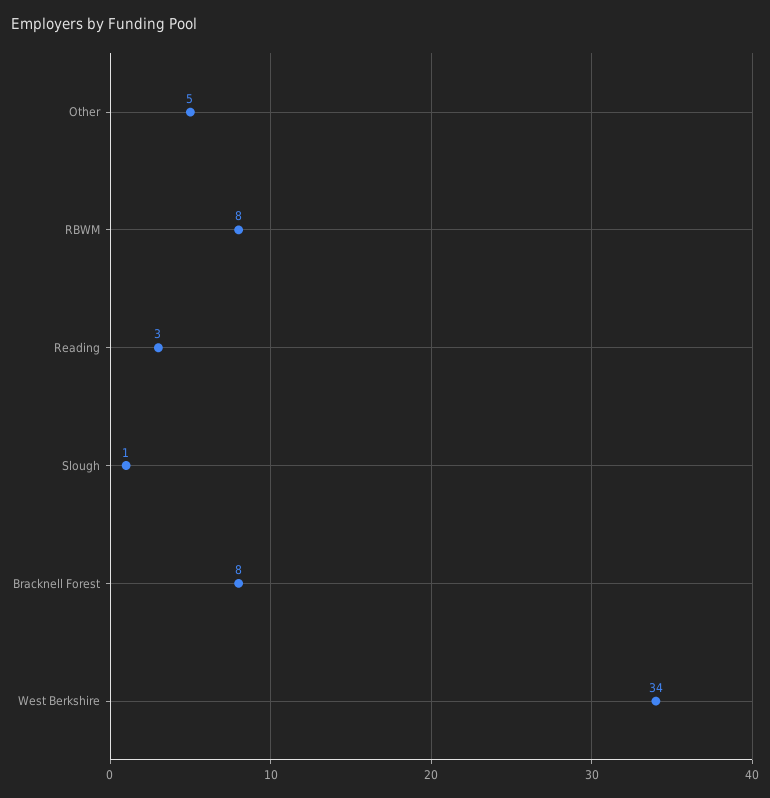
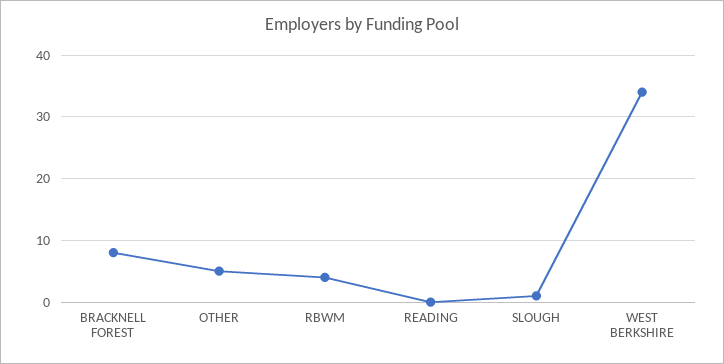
RBWM: 8 -> 4
Reading: 3 -> 0

